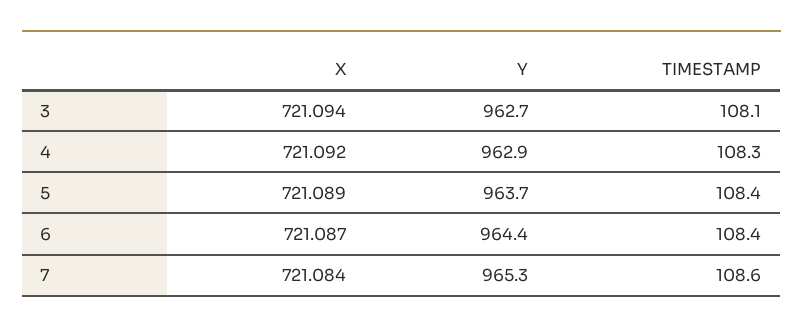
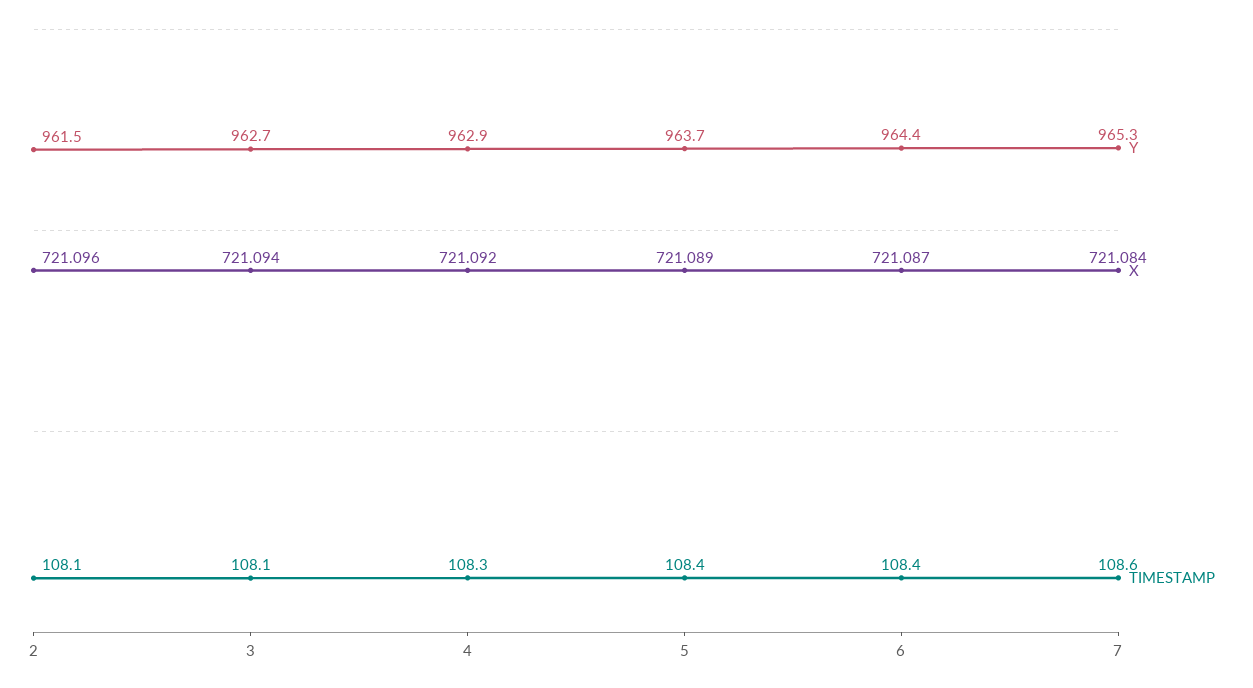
Y, 2: none -> 961.5
X, 2: none -> 721.096
TIMESTAMP, 2: none -> 108.1

